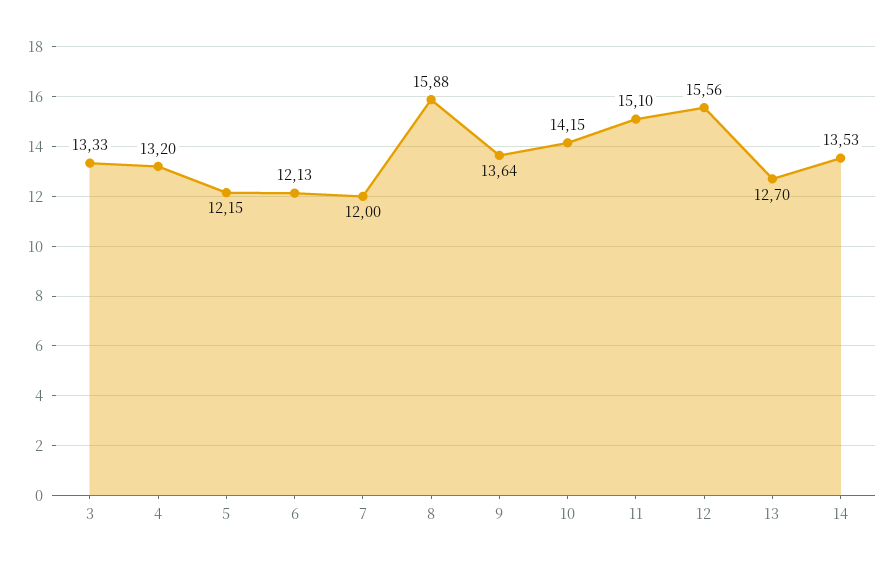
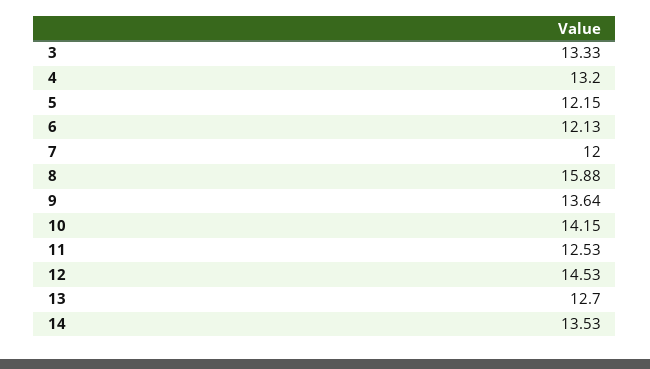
11: 15.1 -> 12.53
12: 15.56 -> 14.53

